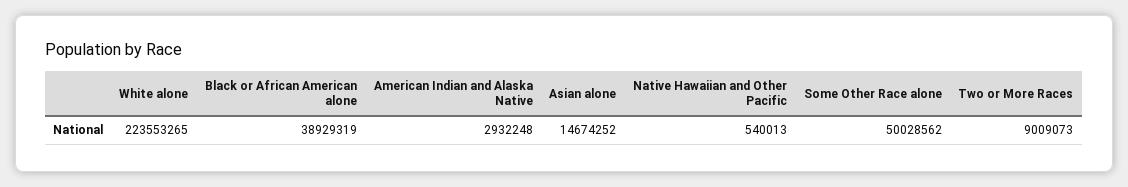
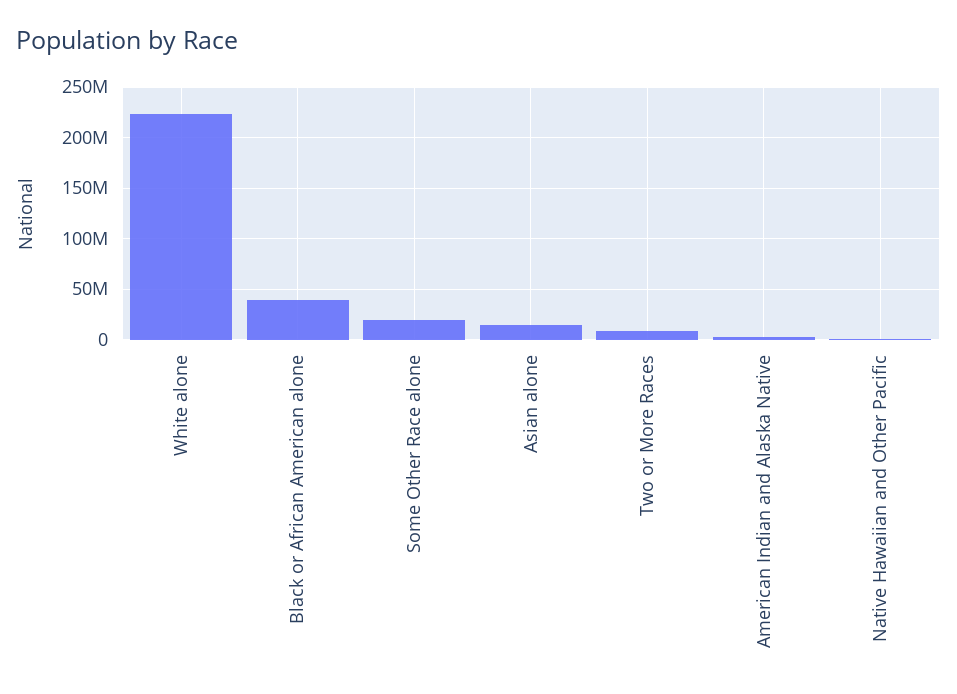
Some Other Race alone: 50028562 -> 20000000

